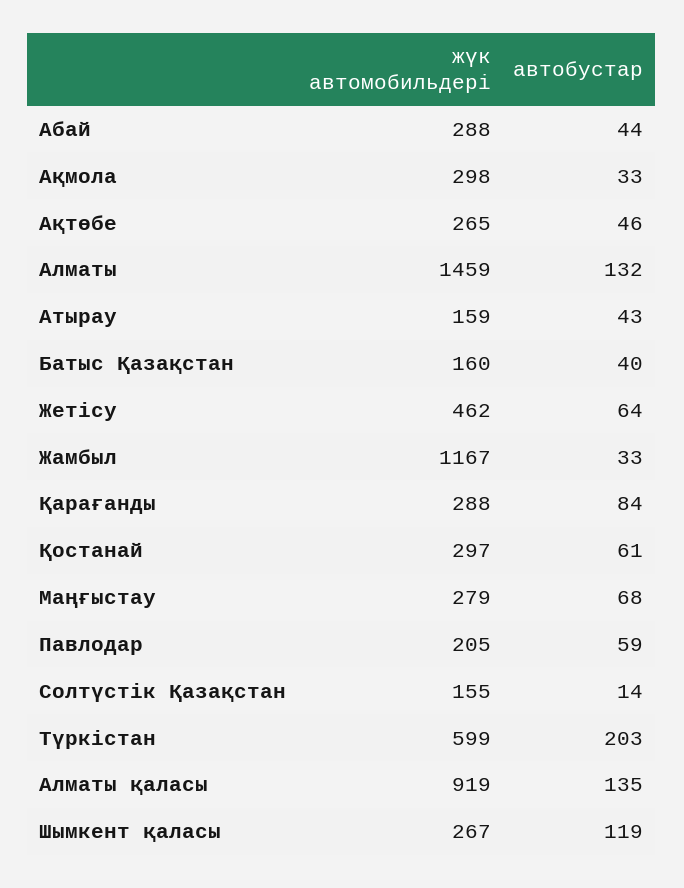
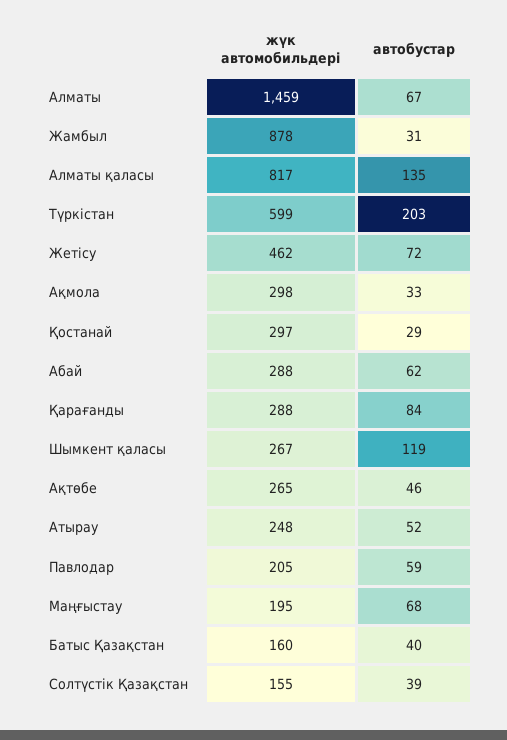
автобустар, Абай: 44 -> 62
автобустар, Алматы: 132 -> 67
жүк автомобильдері, Атырау: 159 -> 248
автобустар, Атырау: 43 -> 52
автобустар, Жетісу: 64 -> 72
жүк автомобильдері, Жамбыл: 1167 -> 878
автобустар, Жамбыл: 33 -> 31
автобустар, Қостанай: 61 -> 29
жүк автомобильдері, Маңғыстау: 279 -> 195
автобустар, Солтүстік Қазақстан: 14 -> 39
жүк автомобильдері, Алматы қаласы: 919 -> 817

